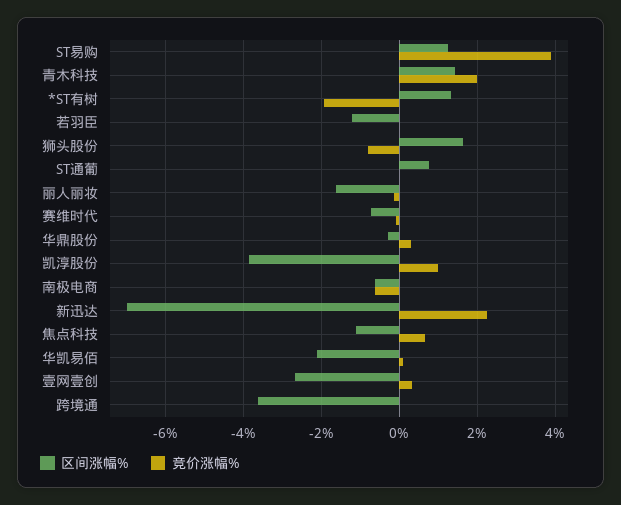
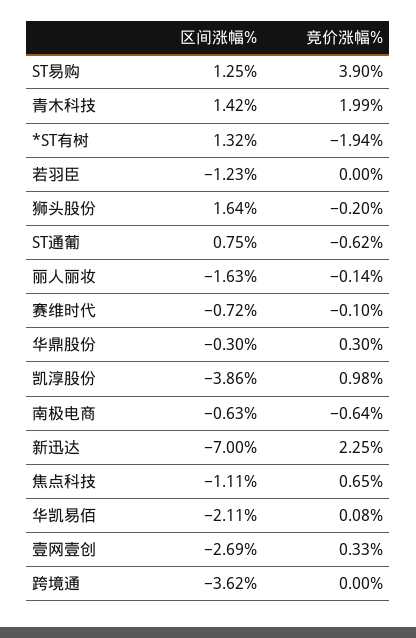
竞价涨幅%, 狮头股份: -0.8 -> -0.2
竞价涨幅%, ST通葡: 0 -> -0.62

